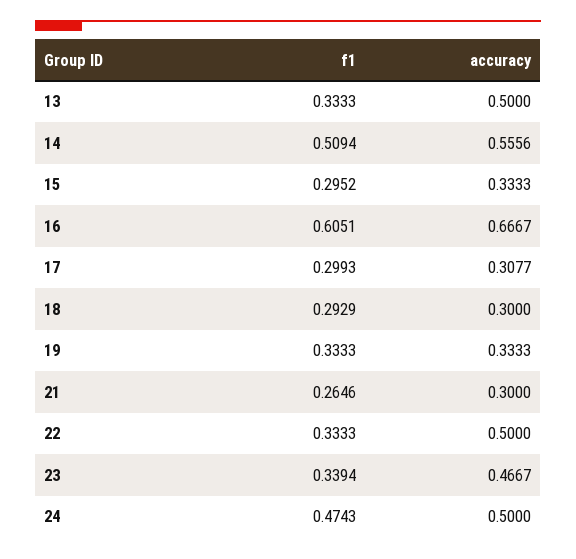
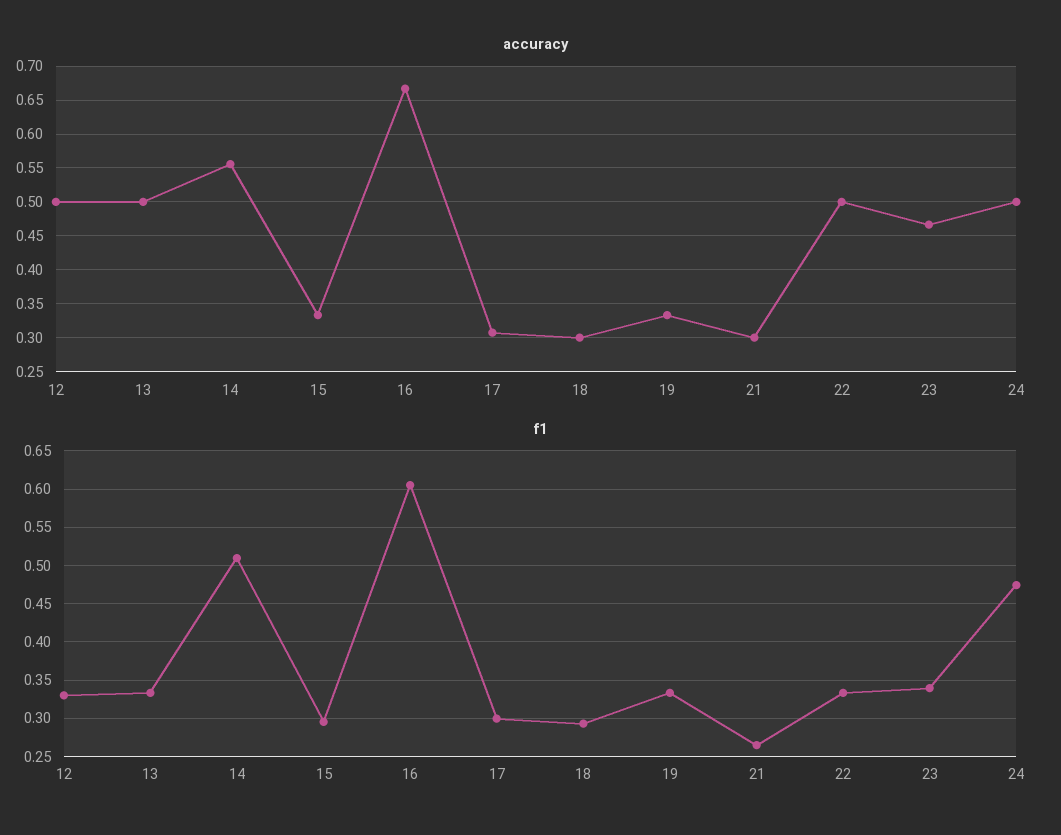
accuracy, 12: none -> 0.5
f1, 12: none -> 0.33

